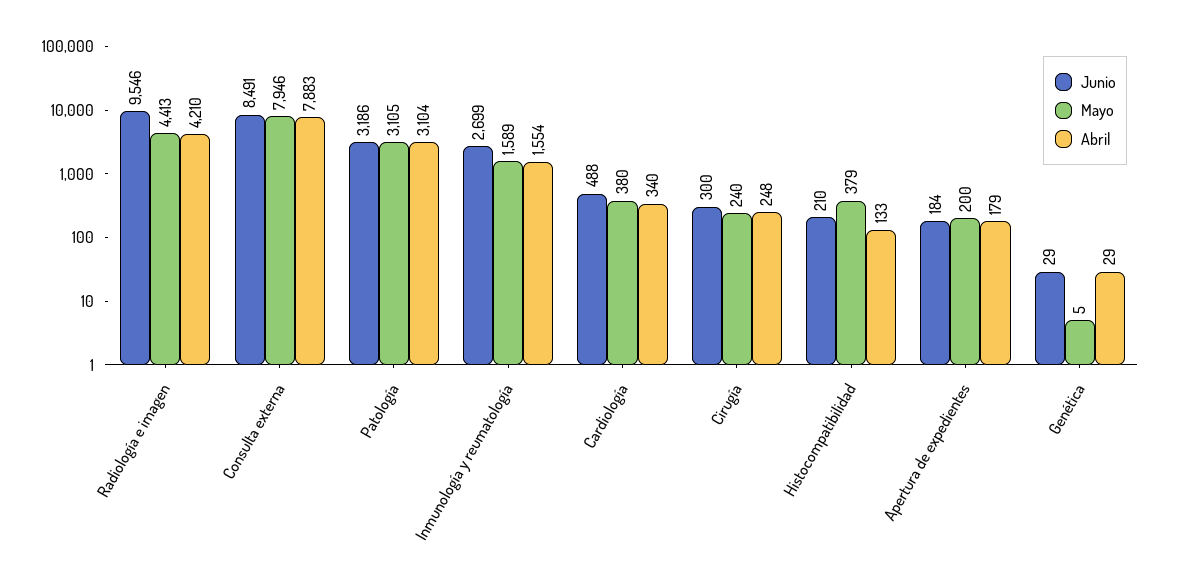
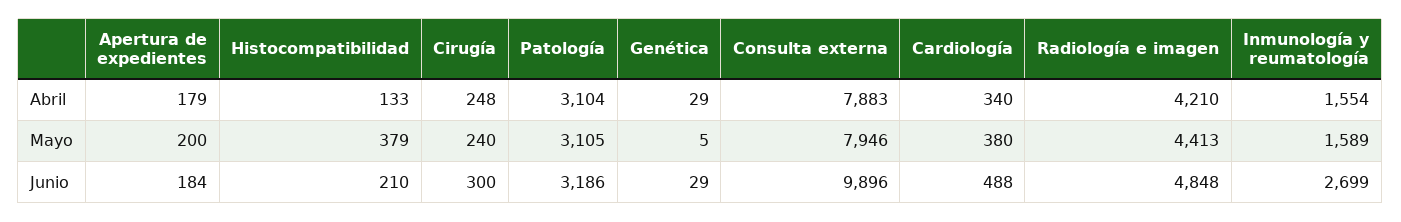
Junio, Radiología e imagen: 9546 -> 4848
Junio, Consulta externa: 8491 -> 9896

